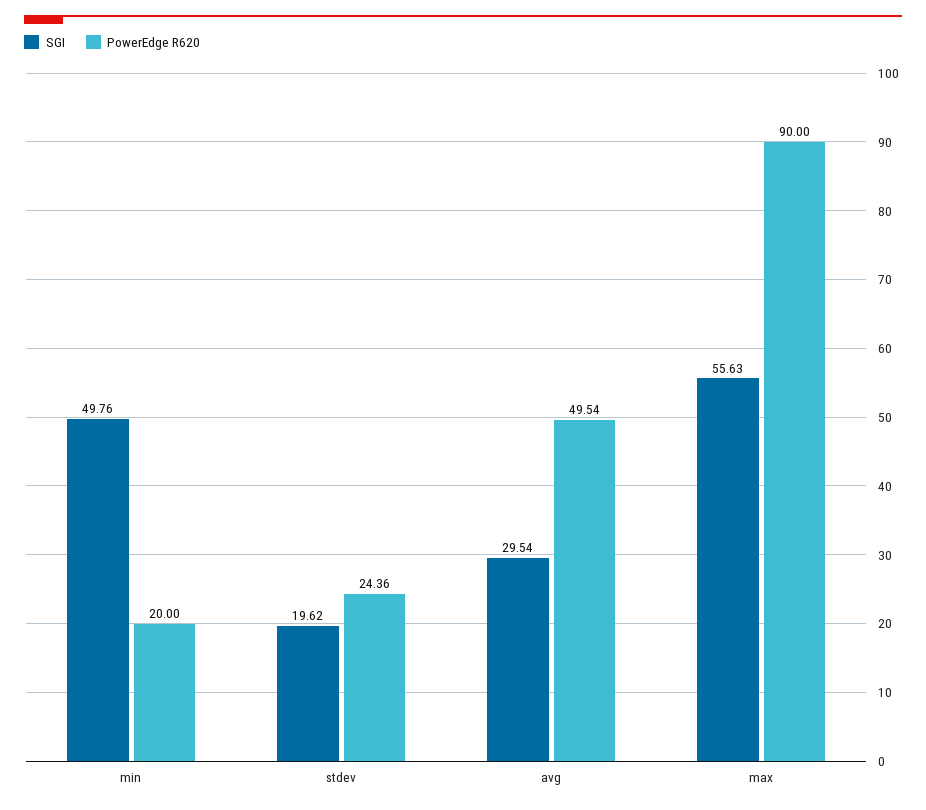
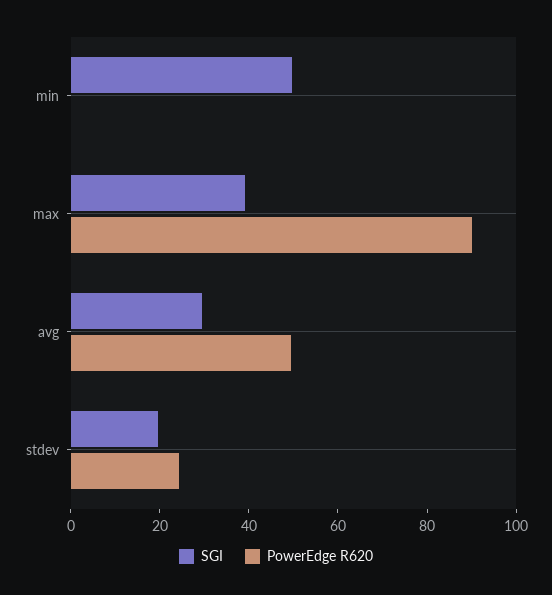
PowerEdge R620, min: 20 -> 0
SGI, max: 55.63 -> 40

